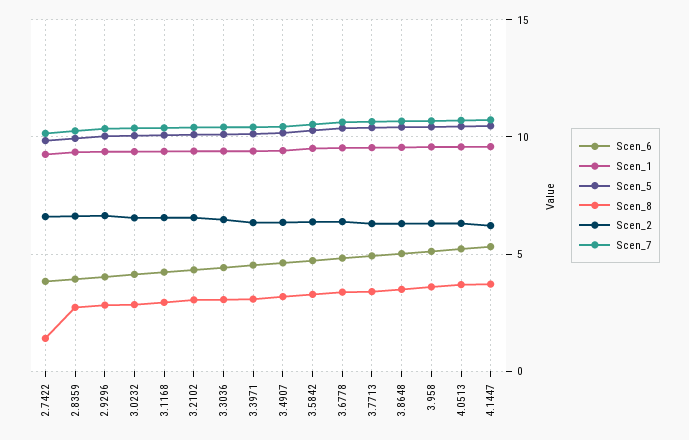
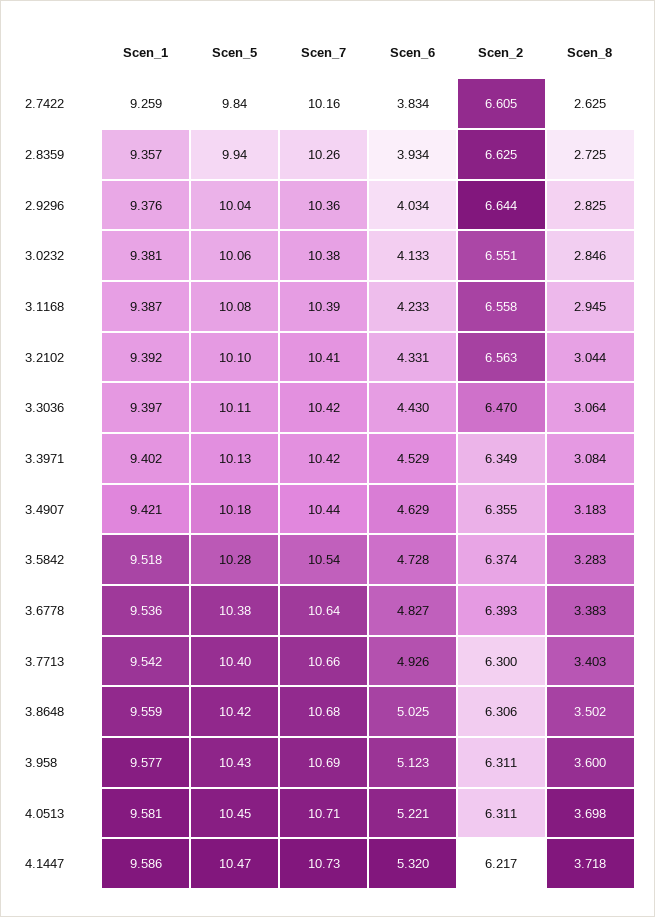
Scen_8, 2.7422: 1.5 -> 2.625

